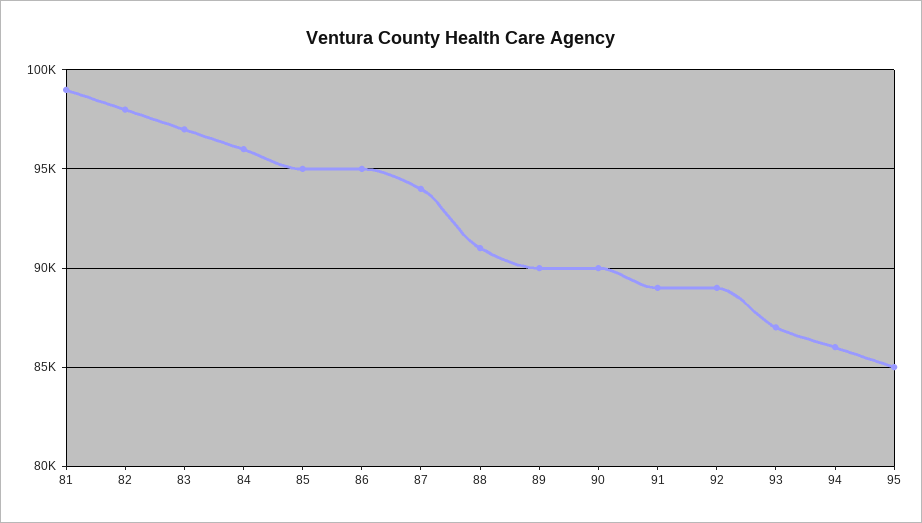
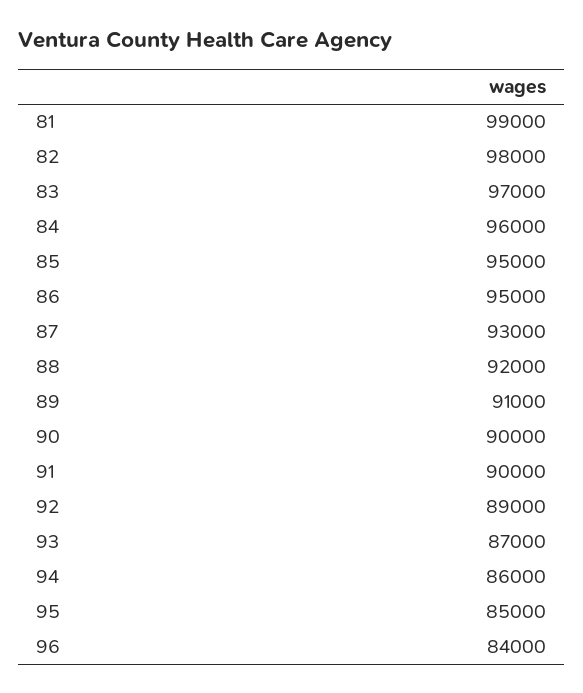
87: 94000 -> 93000
88: 91000 -> 92000
89: 90000 -> 91000
91: 89000 -> 90000
96: none -> 84000

